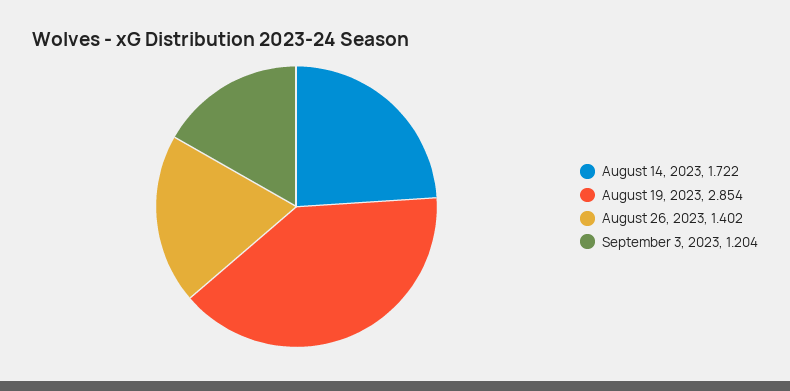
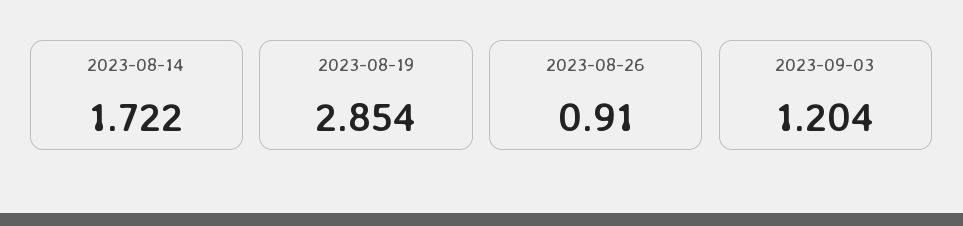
August 26, 2023: 1.402 -> 0.91

